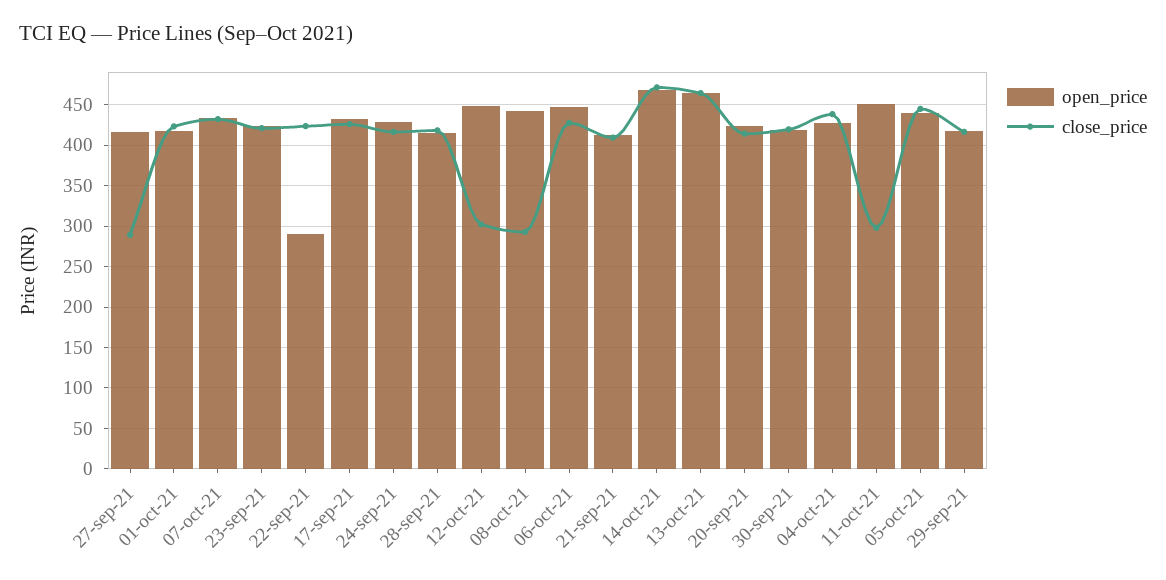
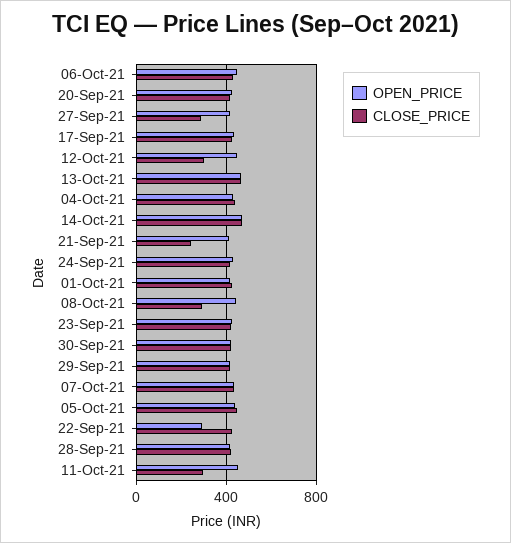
close_price, 21-sep-21: 410 -> 250

